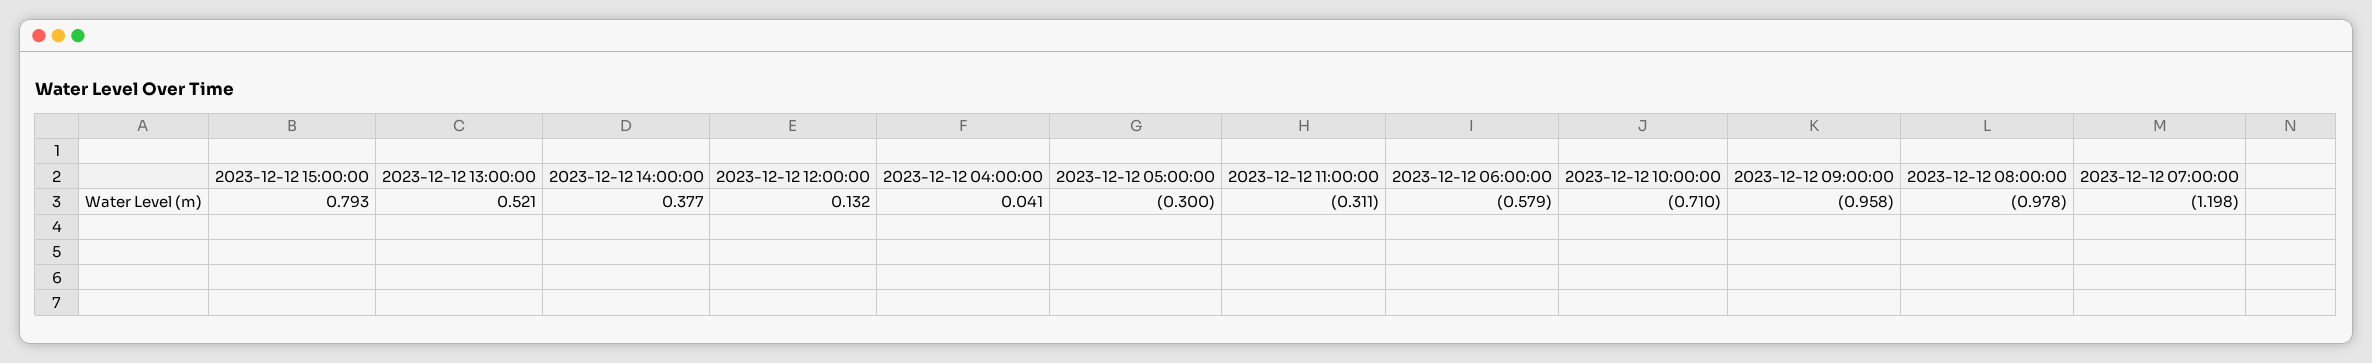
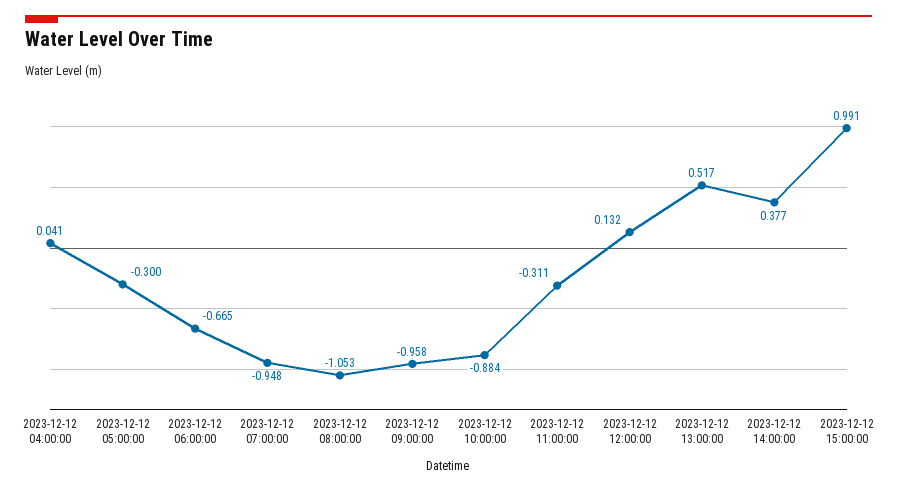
2023-12-12 15:00:00: 0.793 -> 0.991
2023-12-12 13:00:00: 0.521 -> 0.517
2023-12-12 06:00:00: -0.579 -> -0.665
2023-12-12 10:00:00: -0.71 -> -0.884
2023-12-12 08:00:00: -0.978 -> -1.053
2023-12-12 07:00:00: -1.198 -> -0.948

